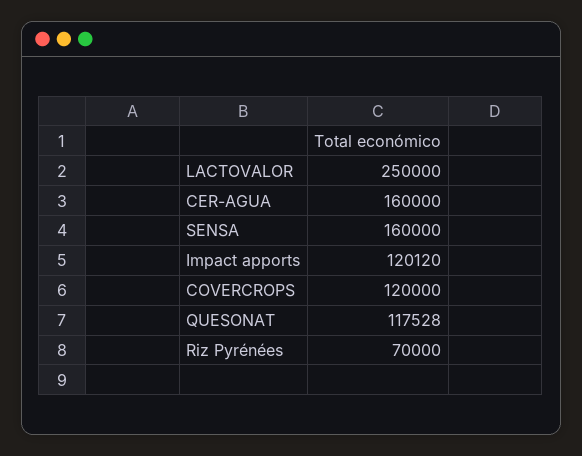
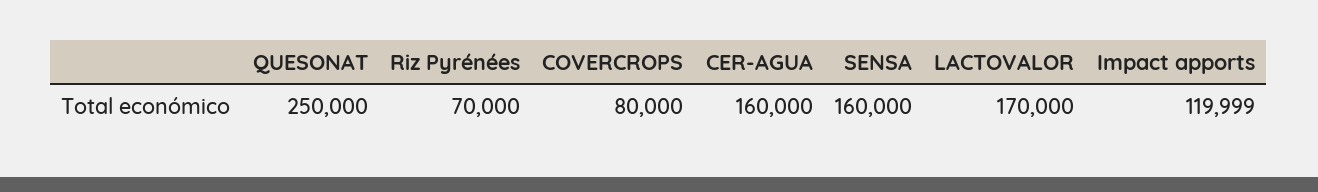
LACTOVALOR: 250000 -> 170000
Impact apports: 120120 -> 119999
COVERCROPS: 120000 -> 80000
QUESONAT: 117528 -> 250000

